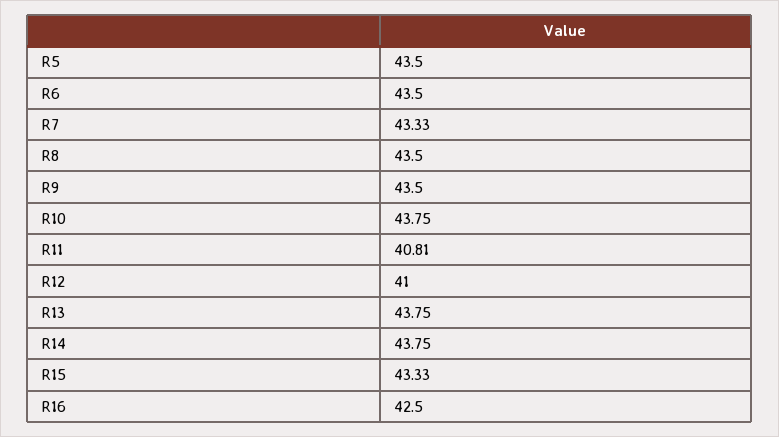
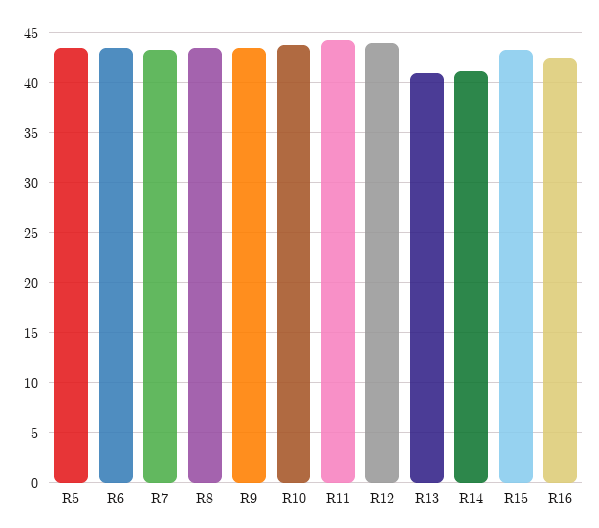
R11: 40.81 -> 44
R12: 41 -> 44
R13: 43.75 -> 41
R14: 43.75 -> 41

